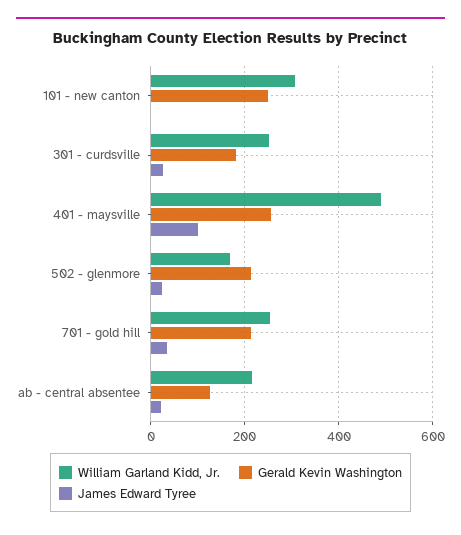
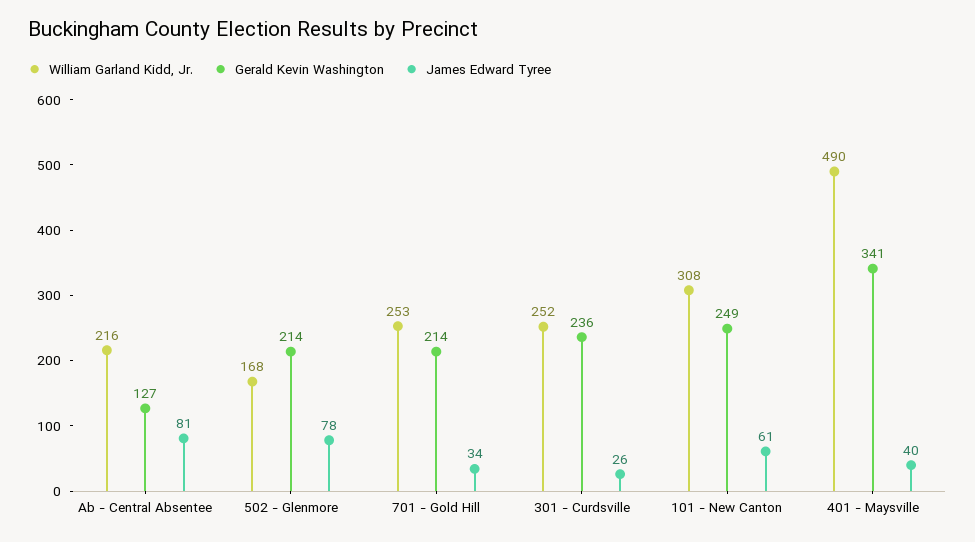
James Edward Tyree, 101 - new canton: 0 -> 61
Gerald Kevin Washington, 301 - curdsville: 180 -> 236
Gerald Kevin Washington, 401 - maysville: 260 -> 341
James Edward Tyree, 401 - maysville: 100 -> 40
James Edward Tyree, 502 - glenmore: 20 -> 78
James Edward Tyree, ab - central absentee: 20 -> 81

